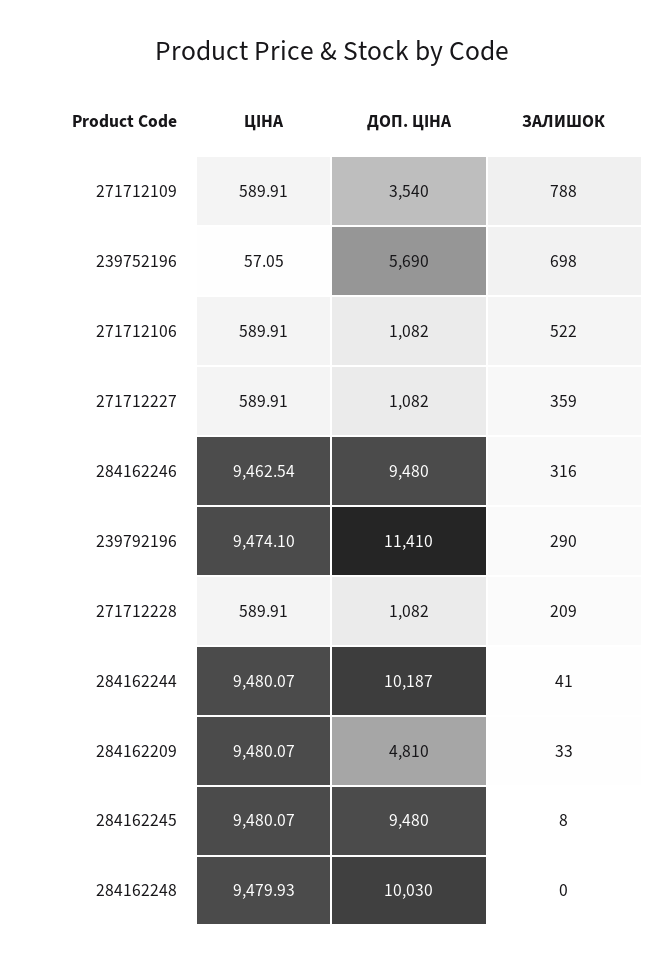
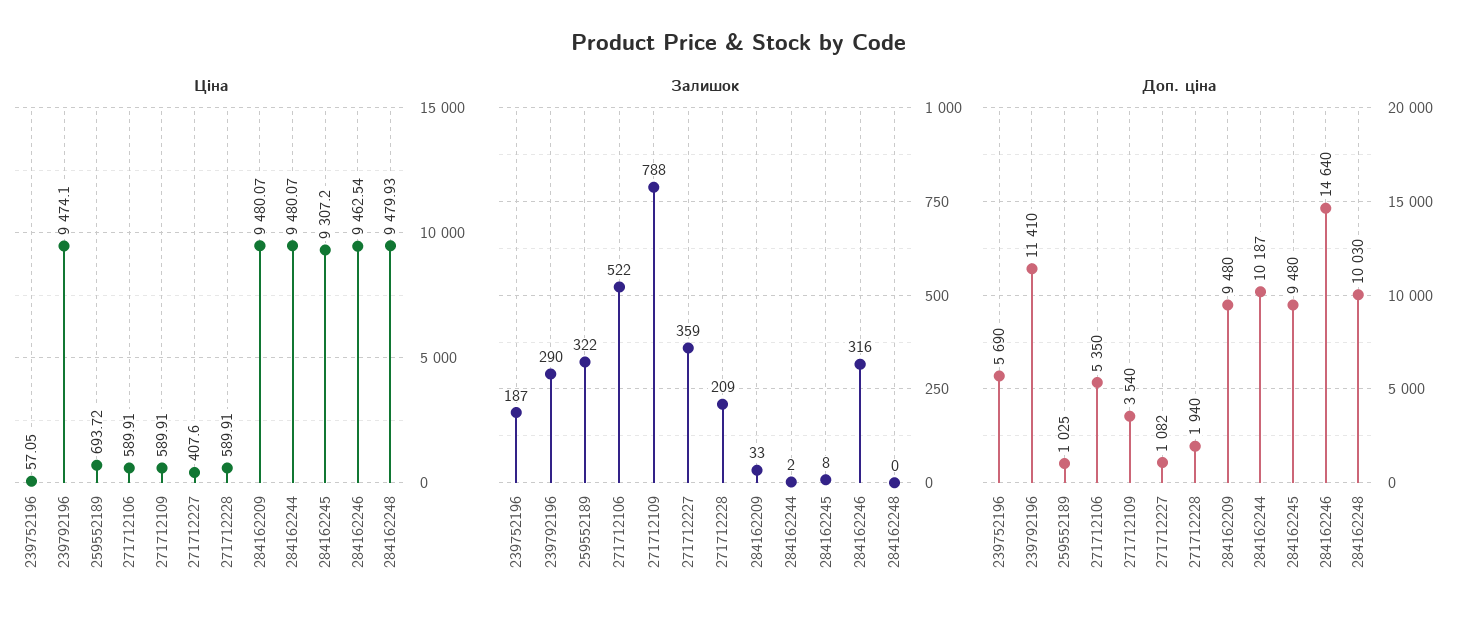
ЗАЛИШОК, 239752196: 698 -> 187
ДОП. ЦІНА, 271712106: 1082 -> 5350
ЦІНА, 271712227: 589.91 -> 407.6
ДОП. ЦІНА, 284162246: 9480 -> 14640
ДОП. ЦІНА, 271712228: 1082 -> 1940
ЗАЛИШОК, 284162244: 41 -> 2
ДОП. ЦІНА, 284162209: 4810 -> 9480
ЦІНА, 284162245: 9480.07 -> 9307.2
ЦІНА, 259552189: none -> 693.72
ЗАЛИШОК, 259552189: none -> 322
ДОП. ЦІНА, 259552189: none -> 1025

